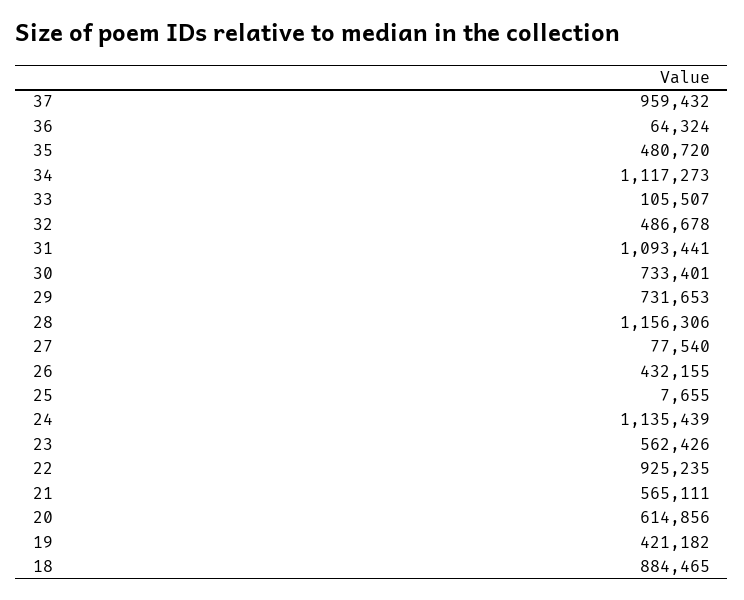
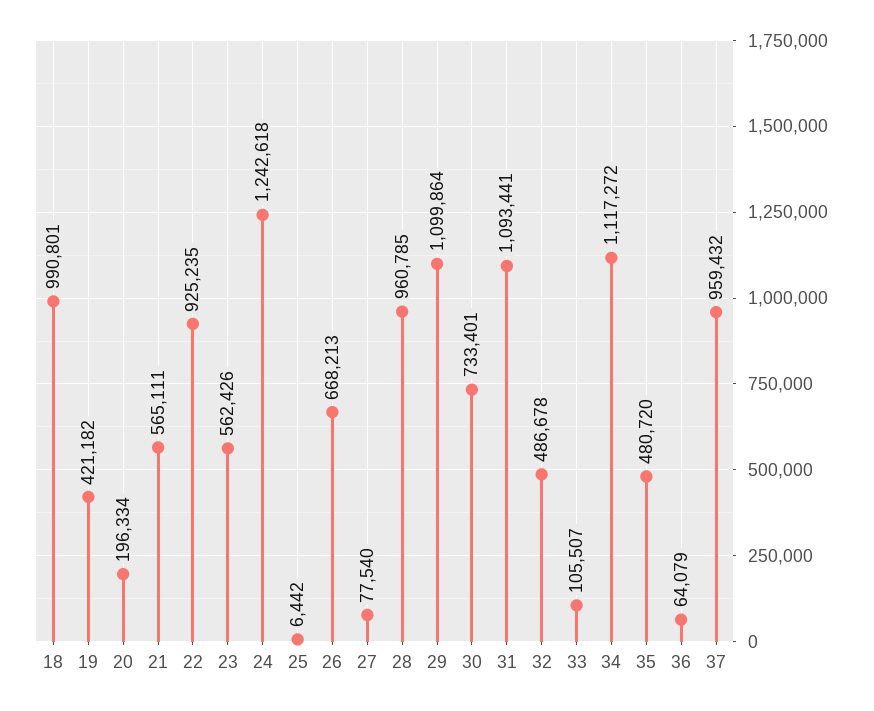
36: 64324 -> 64079
34: 1117273 -> 1117272
29: 731653 -> 1099864
28: 1156306 -> 960785
26: 432155 -> 668213
25: 7655 -> 6442
24: 1135439 -> 1242618
20: 614856 -> 196334
18: 884465 -> 990801

